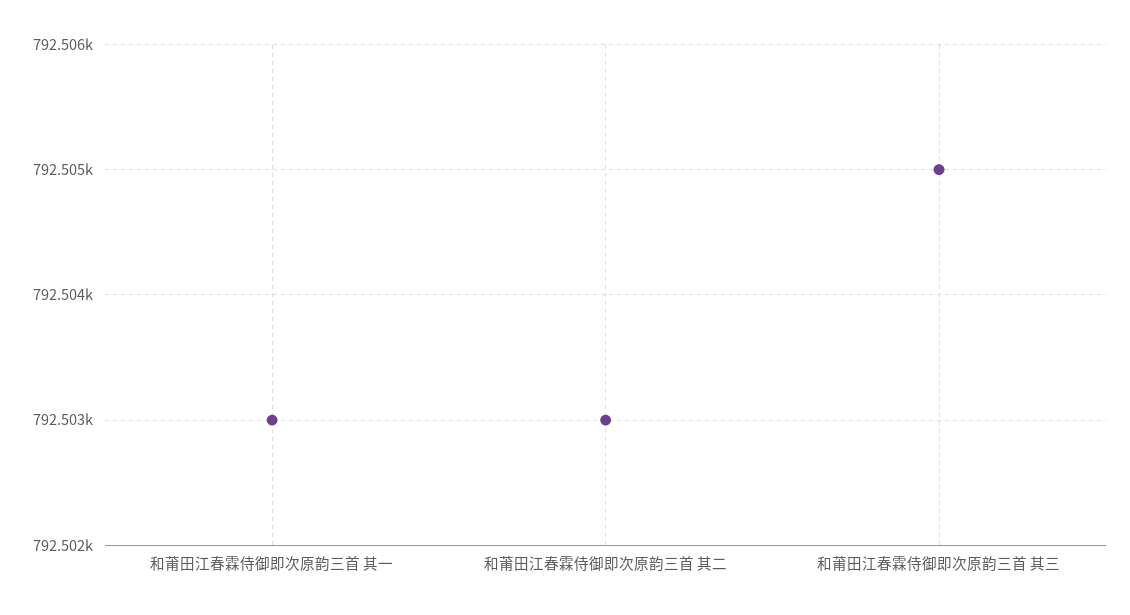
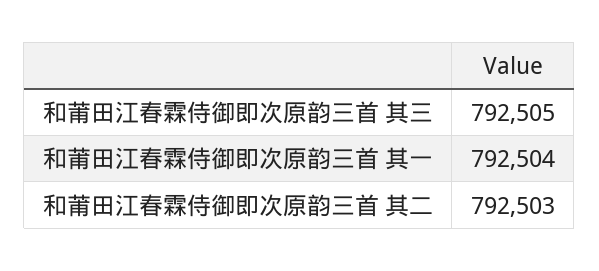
和莆田江春霖侍御即次原韵三首 其一: 792503 -> 792504

